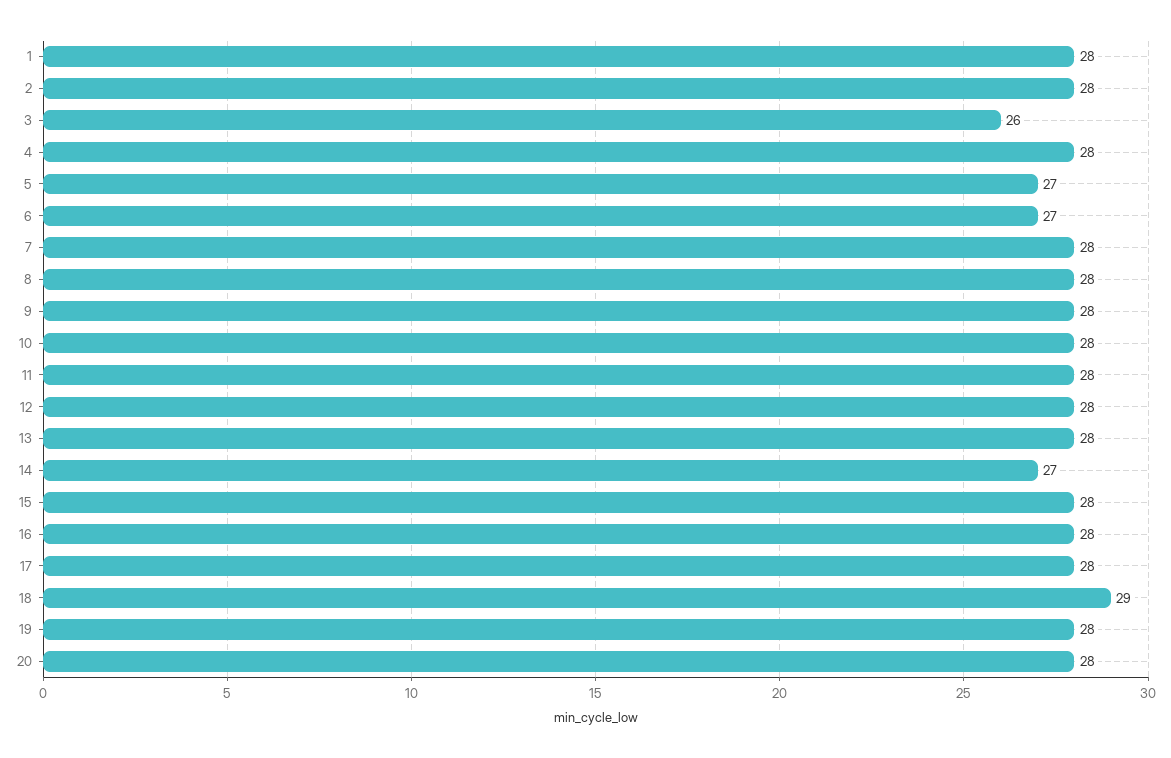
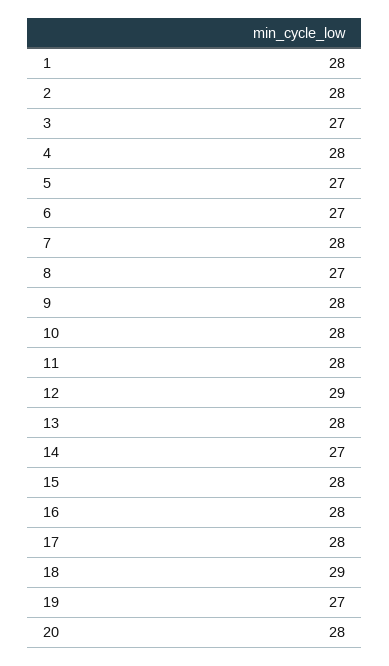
3: 26 -> 27
8: 28 -> 27
12: 28 -> 29
19: 28 -> 27

